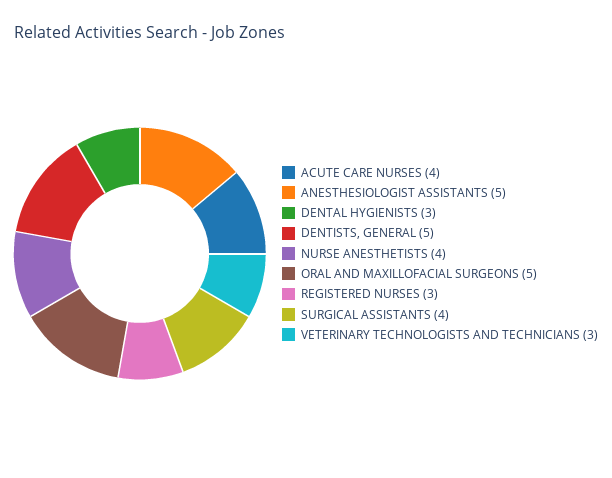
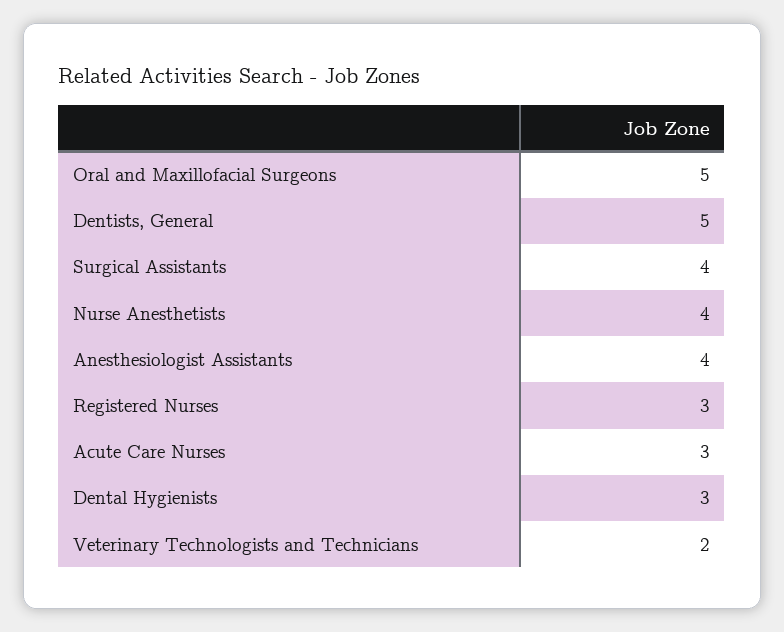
ACUTE CARE NURSES: 4 -> 3
ANESTHESIOLOGIST ASSISTANTS: 5 -> 4
VETERINARY TECHNOLOGISTS AND TECHNICIANS: 3 -> 2

